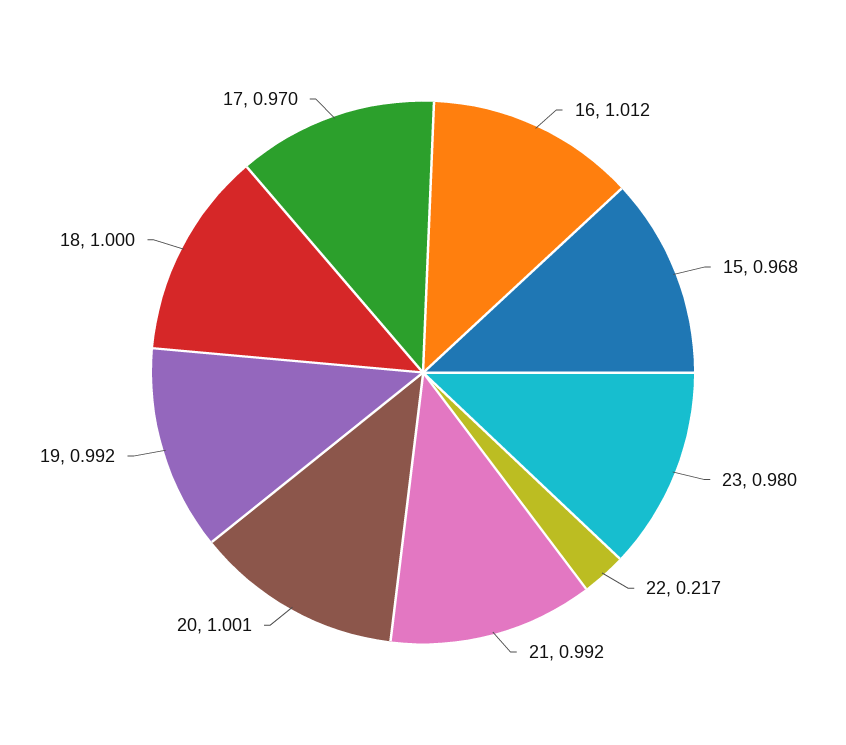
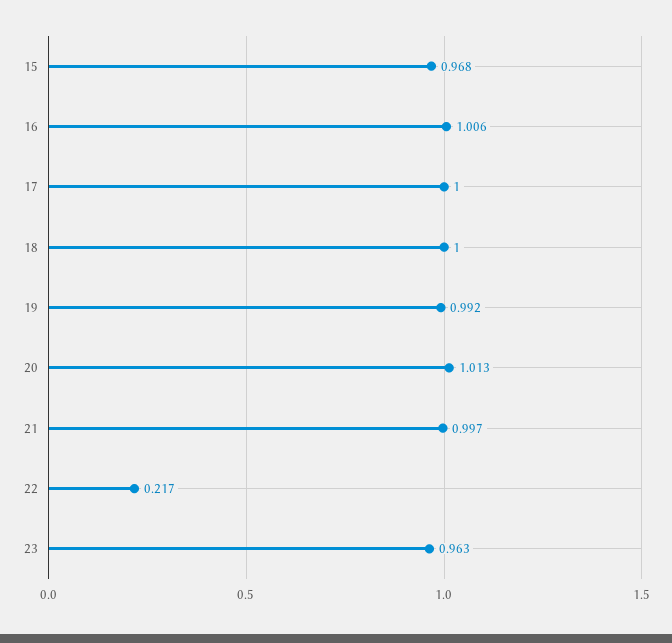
16: 1.012 -> 1.006
23: 0.98 -> 0.963
21: 0.992 -> 0.997
20: 1.001 -> 1.013
17: 0.97 -> 1

